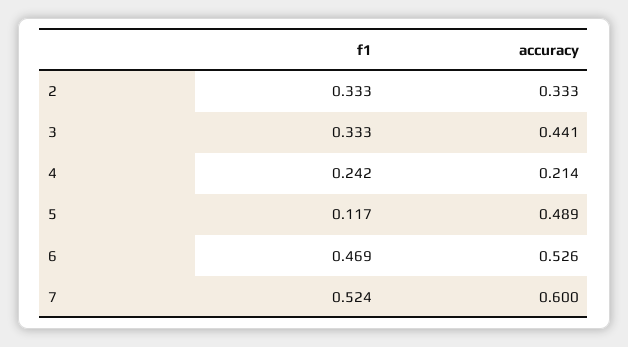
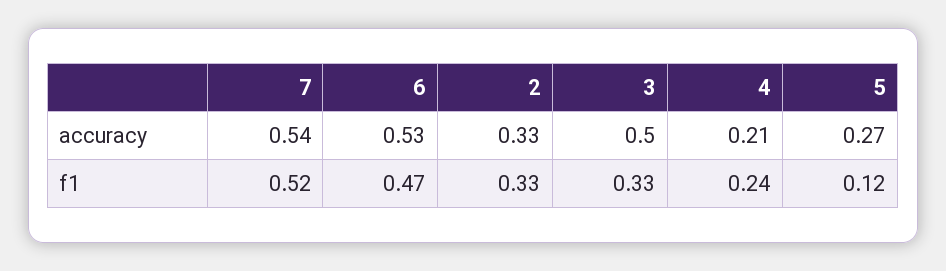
accuracy, 3: 0.441 -> 0.5
accuracy, 5: 0.489 -> 0.27
accuracy, 7: 0.6 -> 0.54

